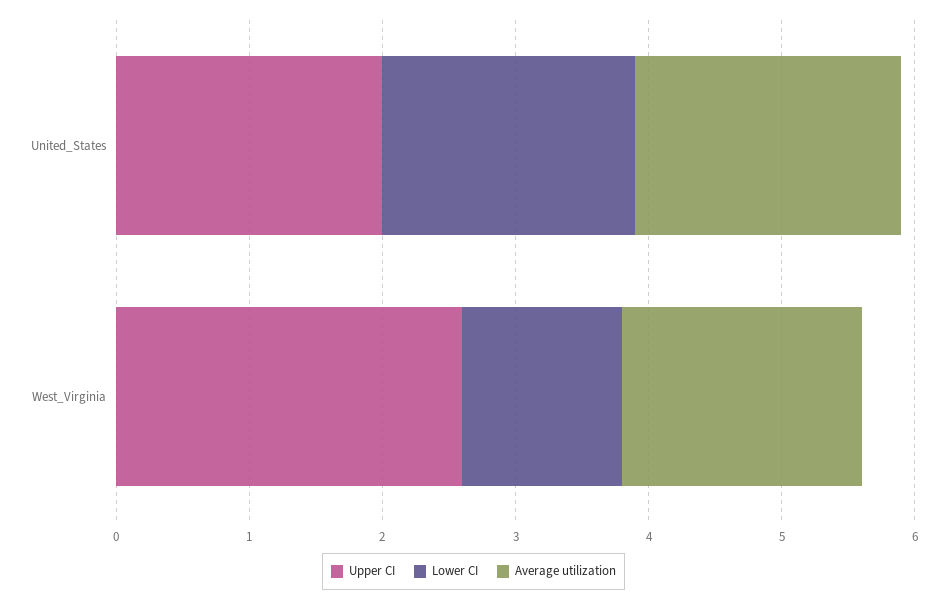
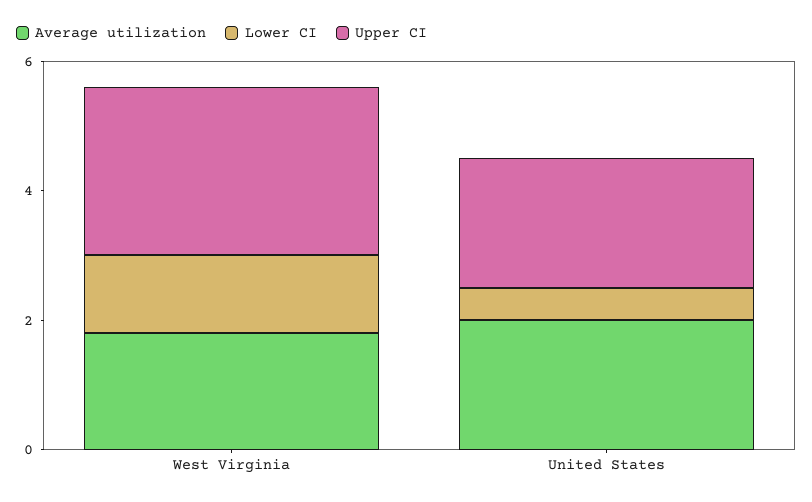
Lower CI, United_States: 1.9 -> 0.5

